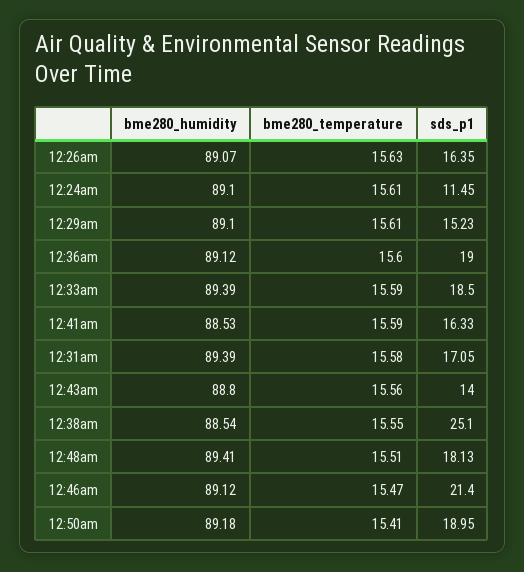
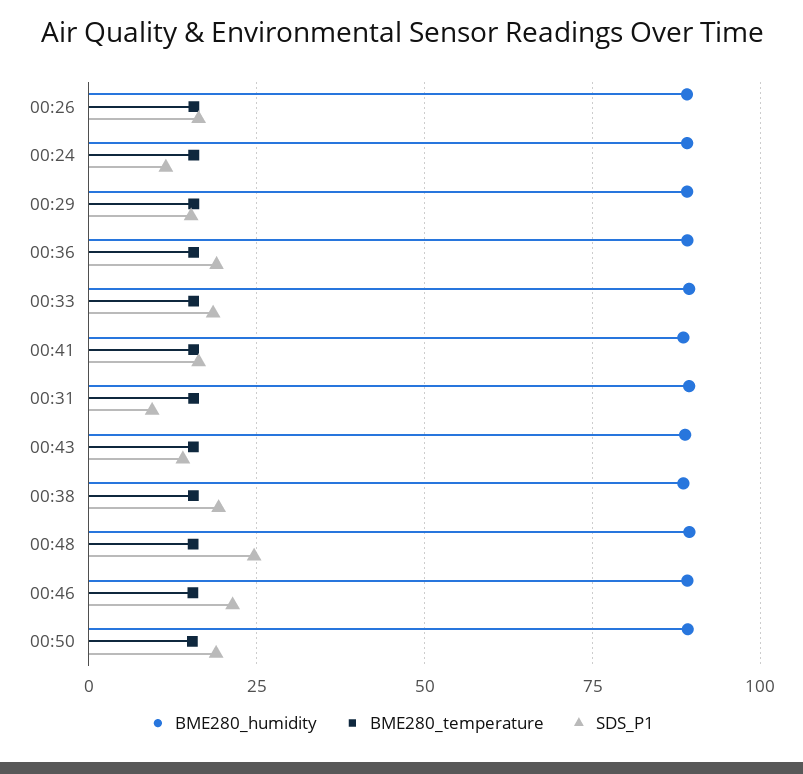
sds_p1, 12:31am: 17.05 -> 10
sds_p1, 12:38am: 25.1 -> 20
sds_p1, 12:48am: 18.13 -> 25

